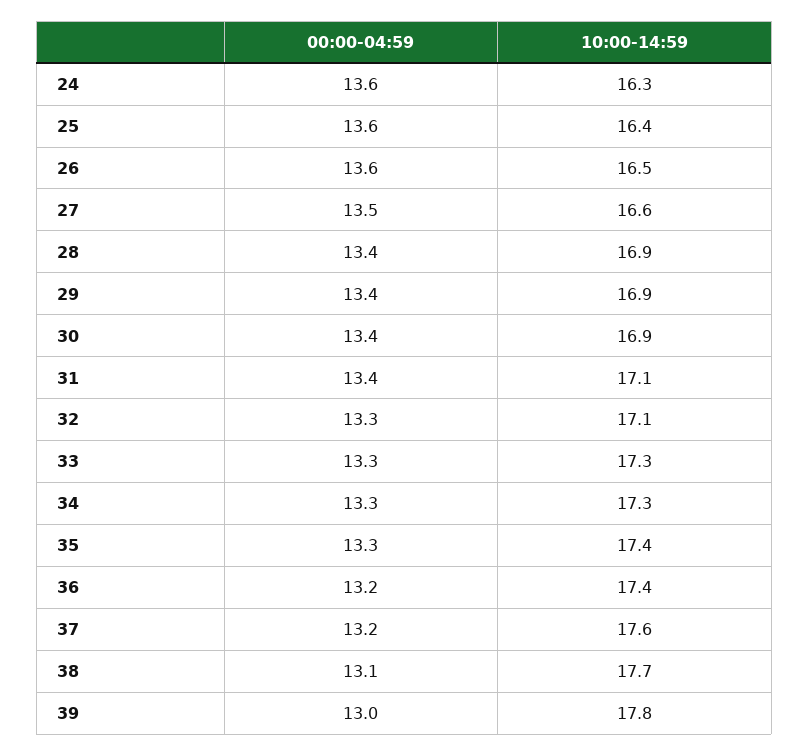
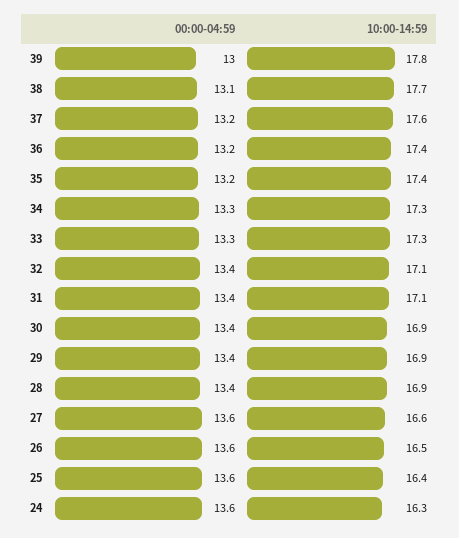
00:00-04:59, 27: 13.5 -> 13.6
00:00-04:59, 32: 13.3 -> 13.4
00:00-04:59, 35: 13.3 -> 13.2

